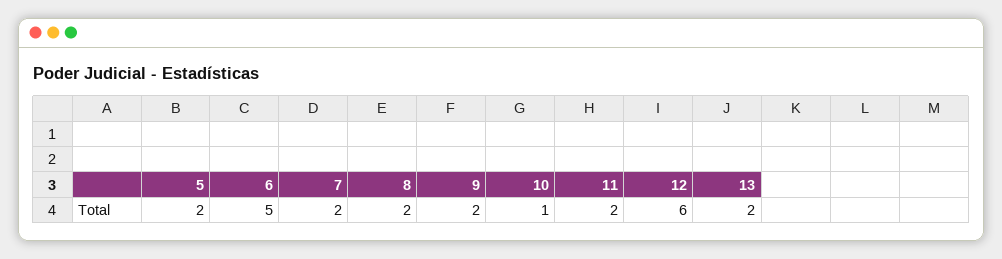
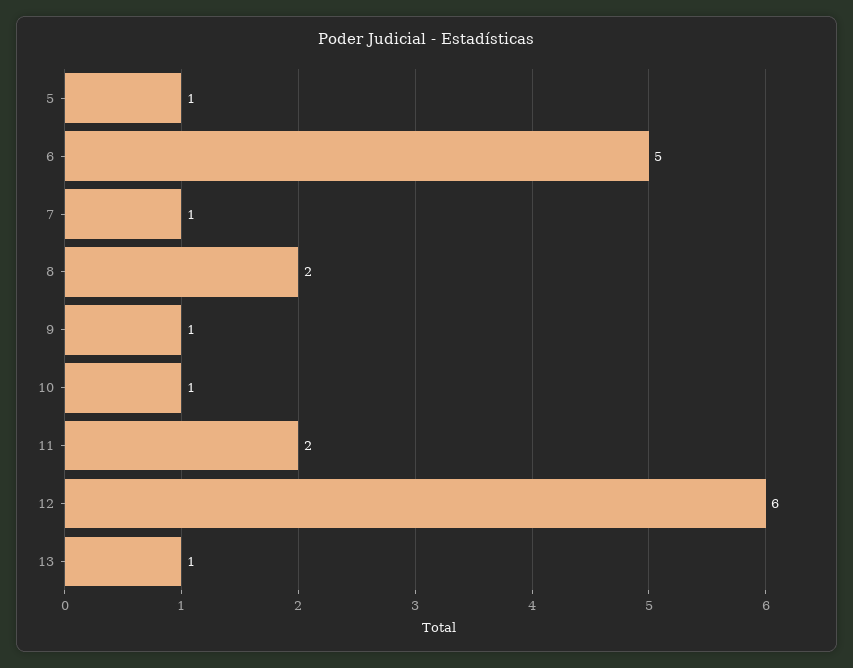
5: 2 -> 1
7: 2 -> 1
9: 2 -> 1
13: 2 -> 1

